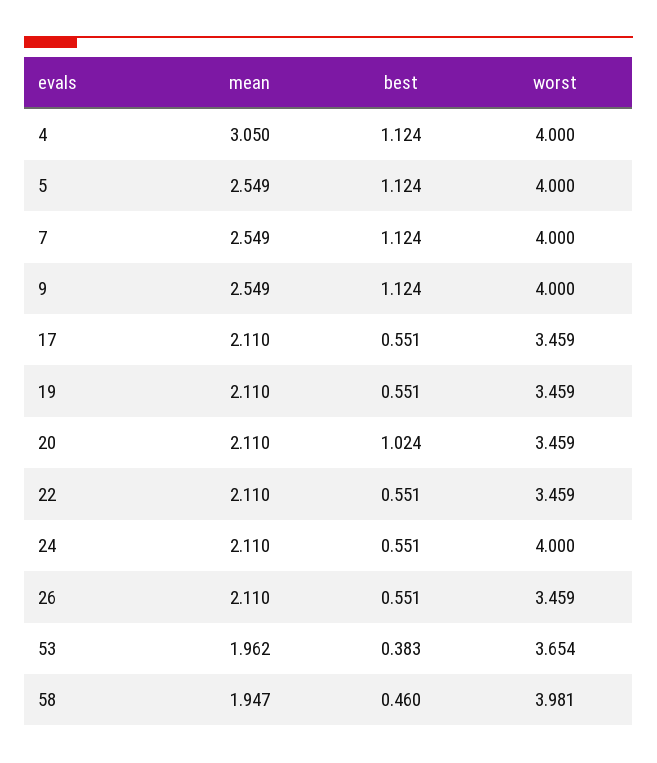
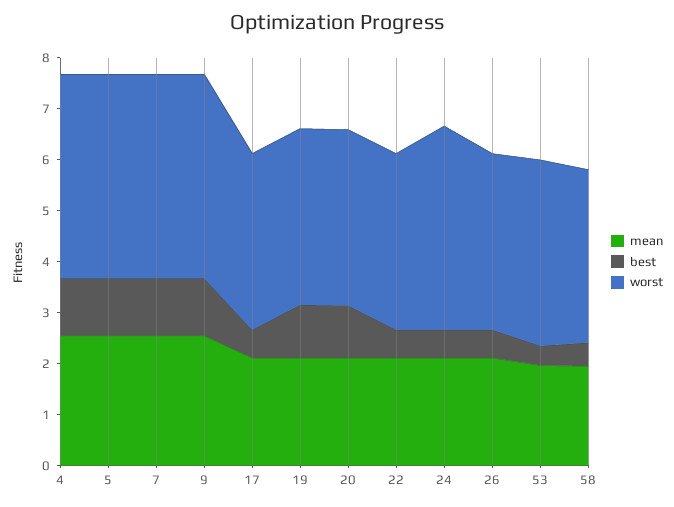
mean, 4: 3.05 -> 2.6
best, 19: 0.551 -> 1
worst, 58: 3.981 -> 3.4

